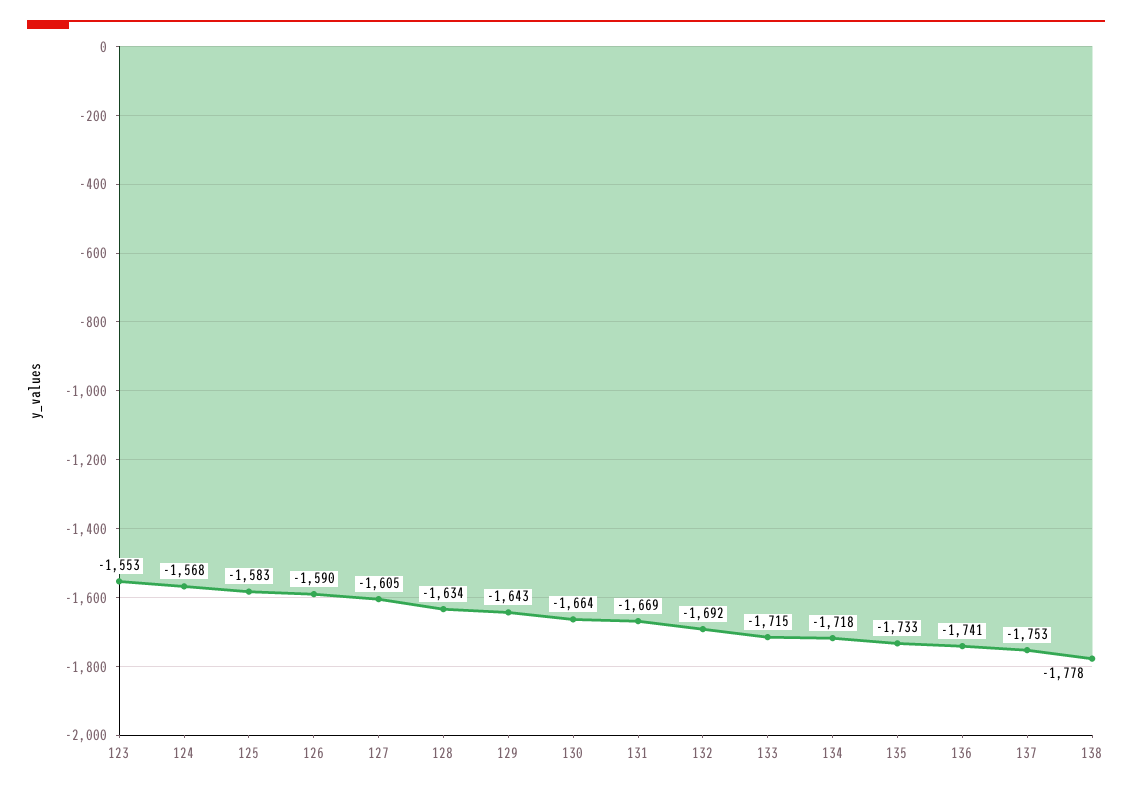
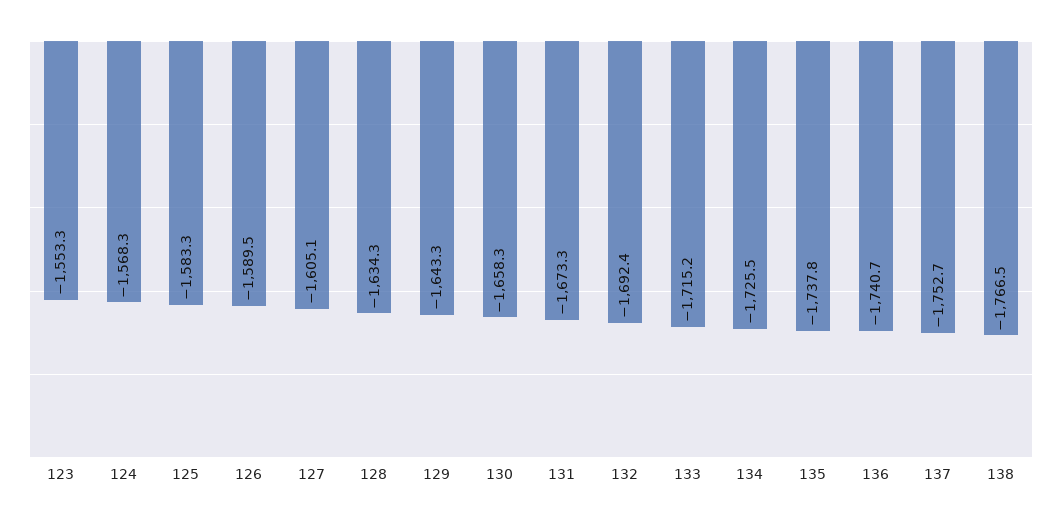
130: -1664 -> -1658.3
131: -1669 -> -1673.3
134: -1718 -> -1725.5
135: -1733 -> -1737.8
138: -1778 -> -1766.5

